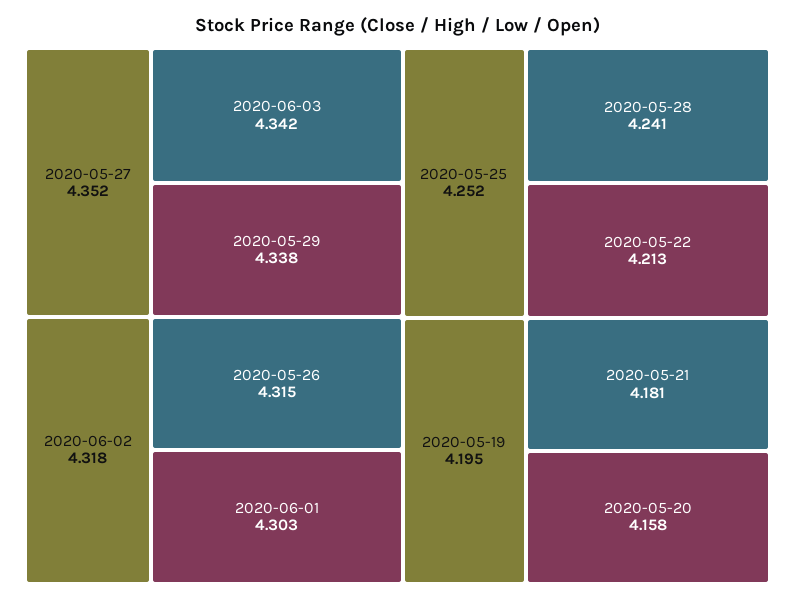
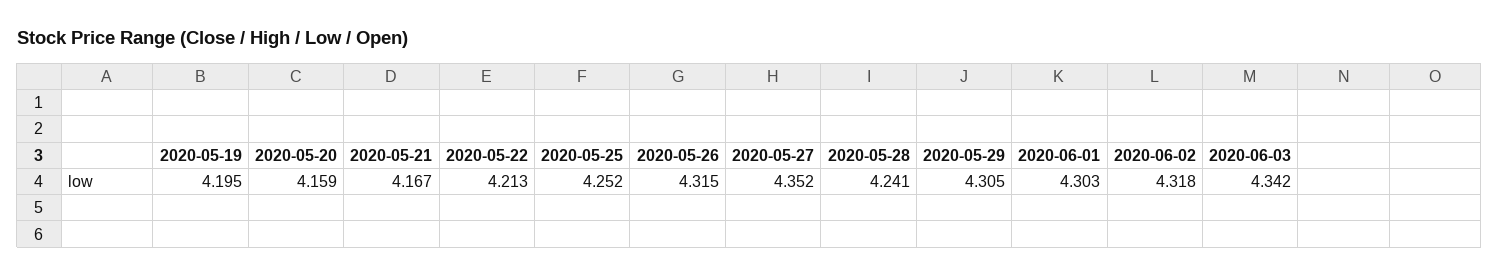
2020-05-29: 4.338 -> 4.305
2020-05-21: 4.181 -> 4.167
2020-05-20: 4.158 -> 4.159

